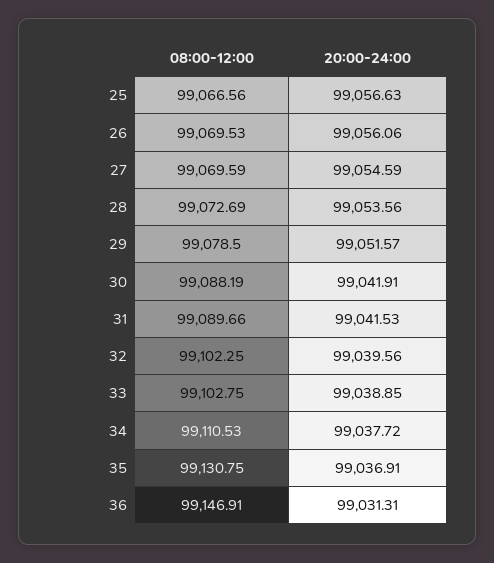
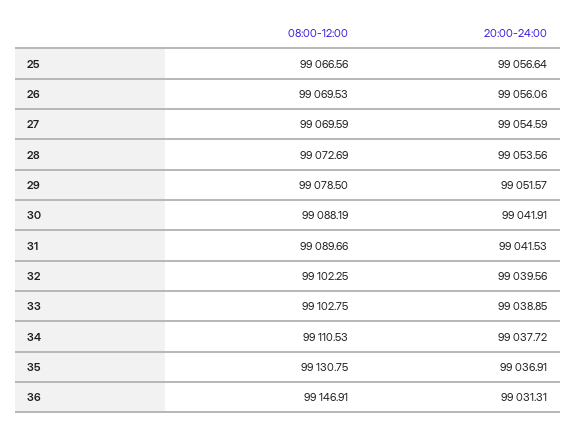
20:00-24:00, 25: 99056.63 -> 99056.64

